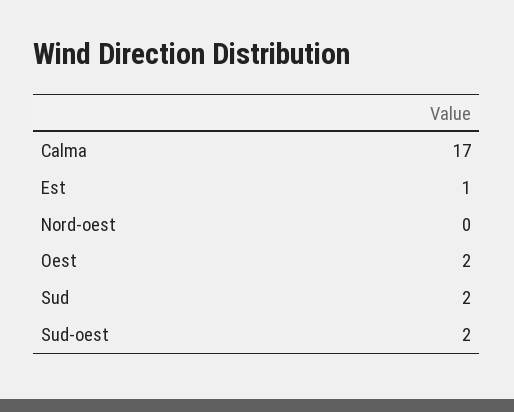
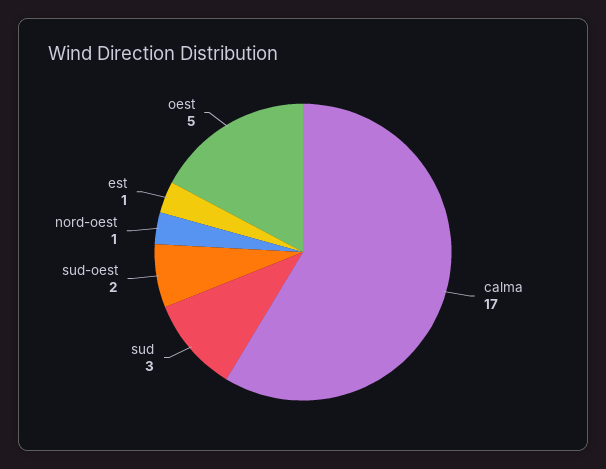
Nord-oest: 0 -> 1
Oest: 2 -> 5
Sud: 2 -> 3

